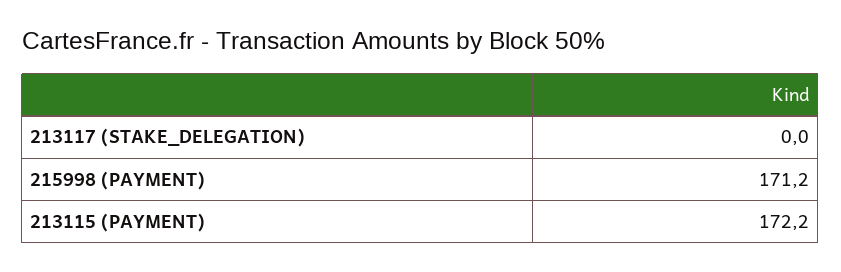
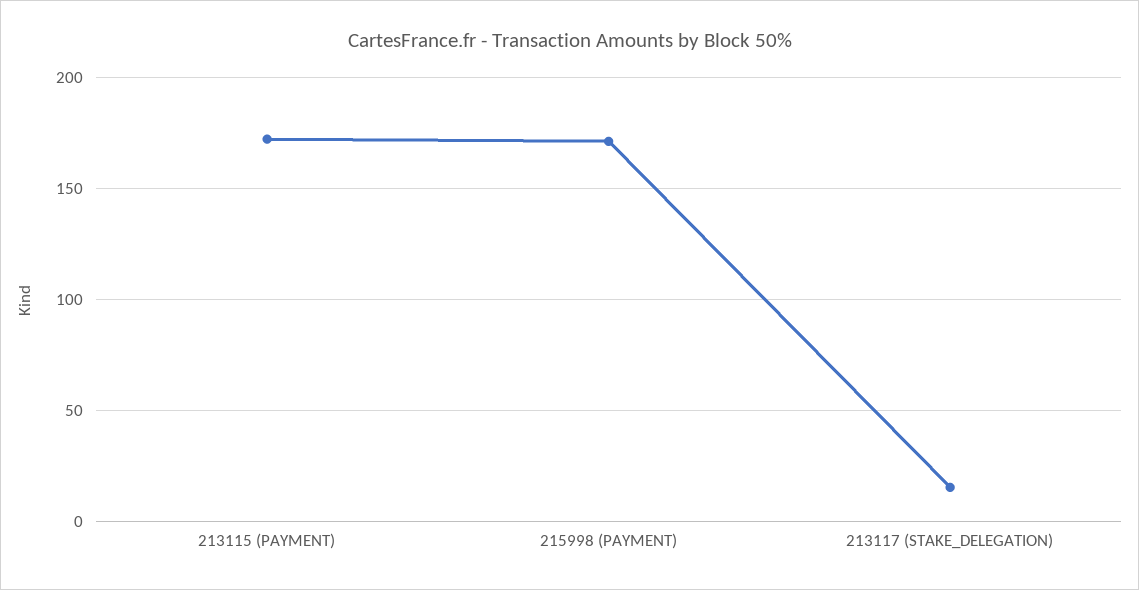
213117 (STAKE_DELEGATION): 0 -> 15

